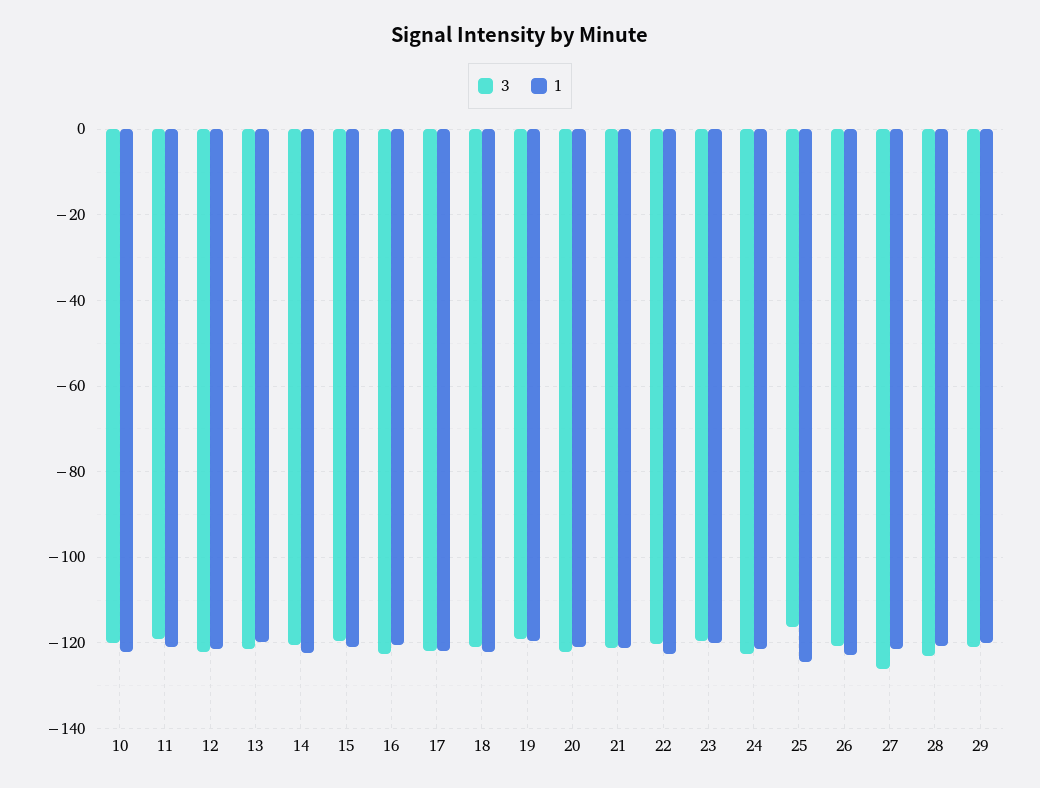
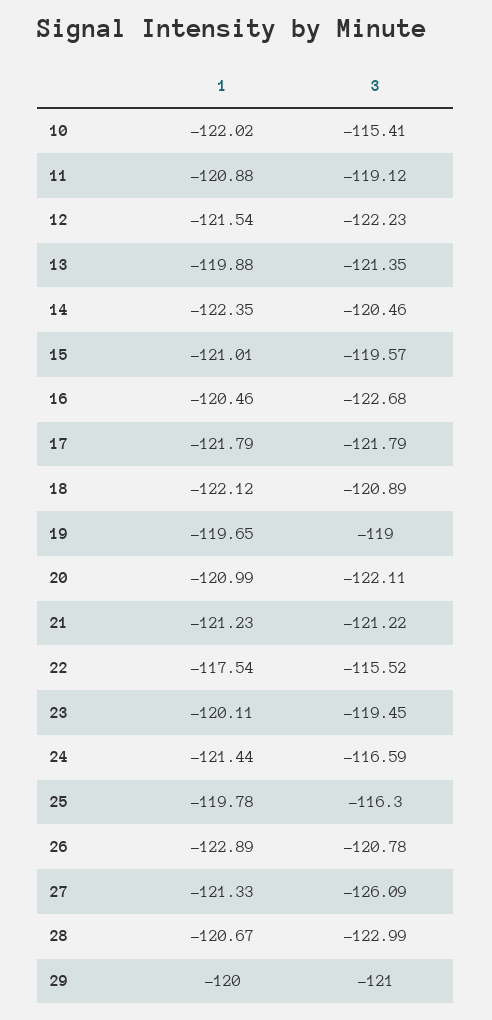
3, 10: -120 -> -115.41
3, 22: -120 -> -115.52
1, 22: -122 -> -117.54
3, 24: -122 -> -116.59
1, 25: -124 -> -119.78

